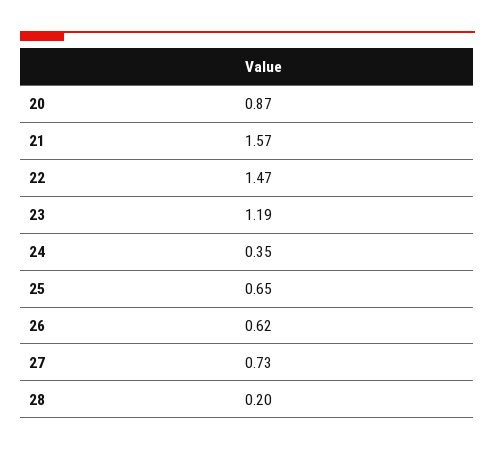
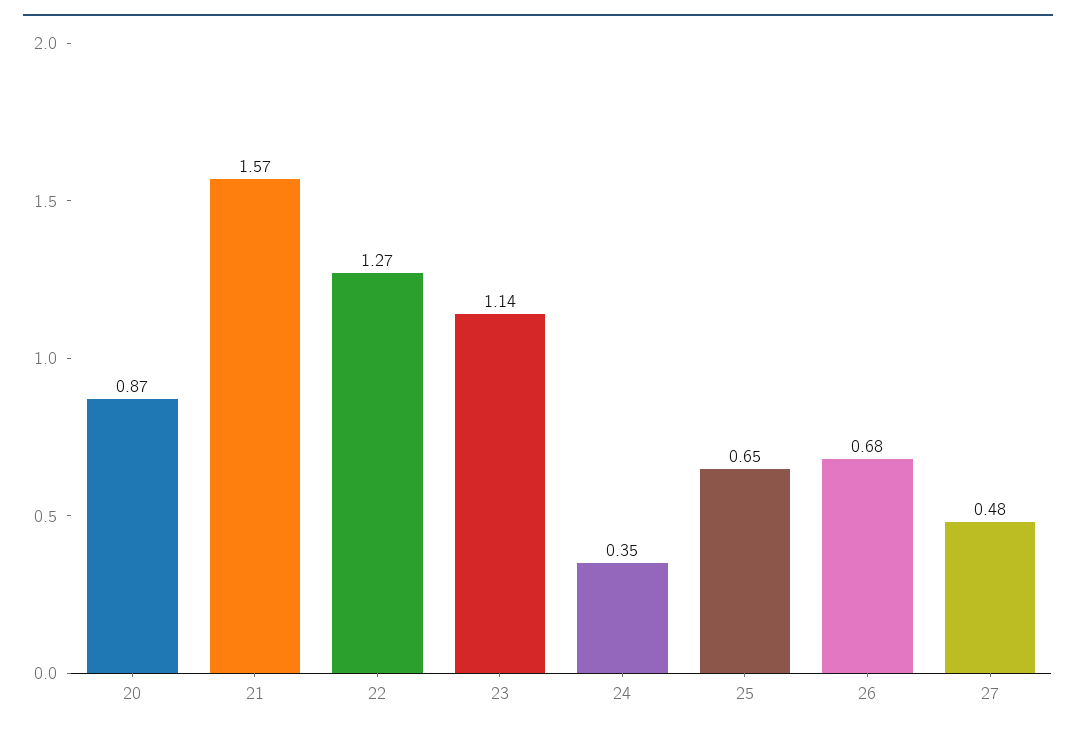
22: 1.47 -> 1.27
23: 1.19 -> 1.14
26: 0.62 -> 0.68
27: 0.73 -> 0.48
28: 0.2 -> none

